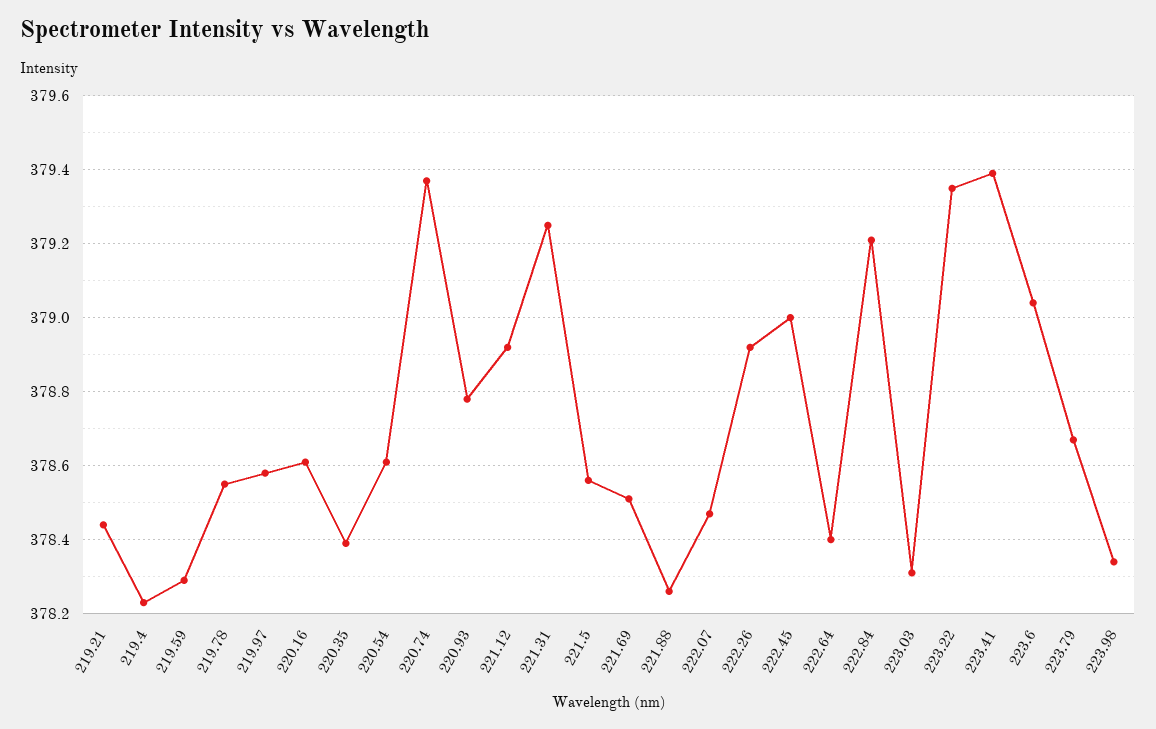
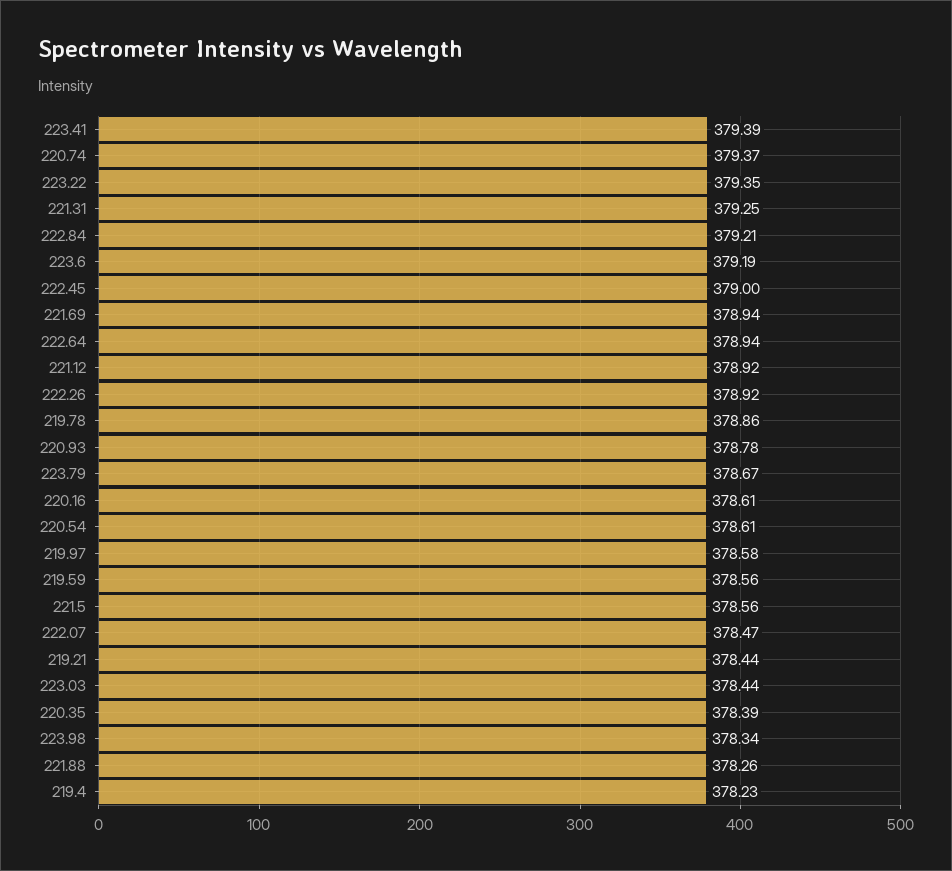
219.59: 378.3 -> 378.56
219.78: 378.55 -> 378.86
221.69: 378.5 -> 378.94
222.64: 378.4 -> 378.94
223.03: 378.3 -> 378.44
223.6: 379.05 -> 379.19

